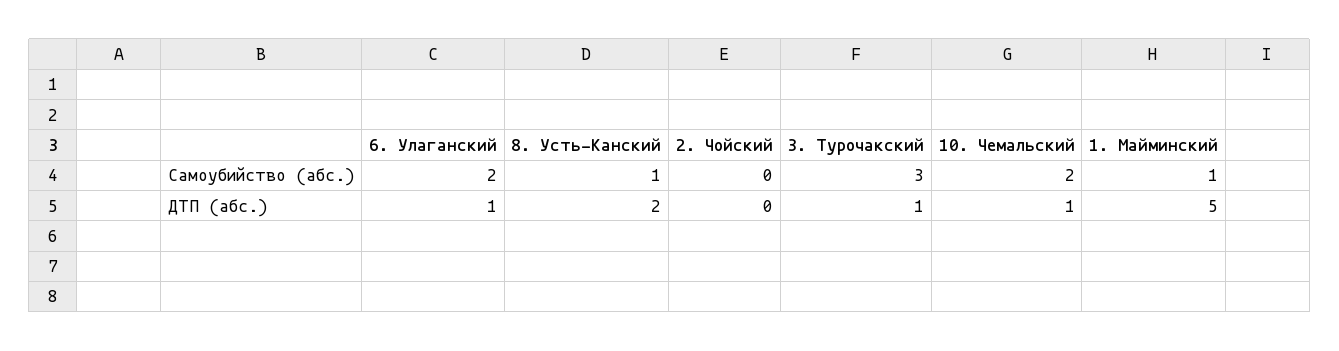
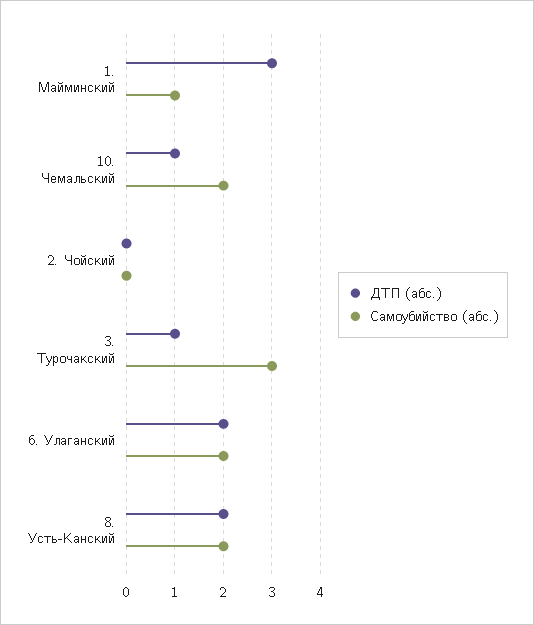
Самоубийство (абс.), 8. Усть-Канский: 1 -> 2
ДТП (абс.), 6. Улаганский: 1 -> 2
ДТП (абс.), 1. Майминский: 5 -> 3

